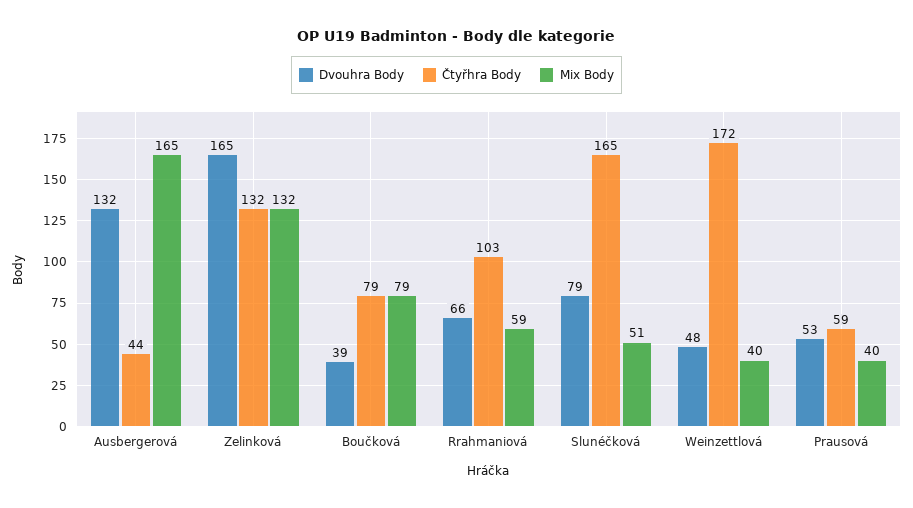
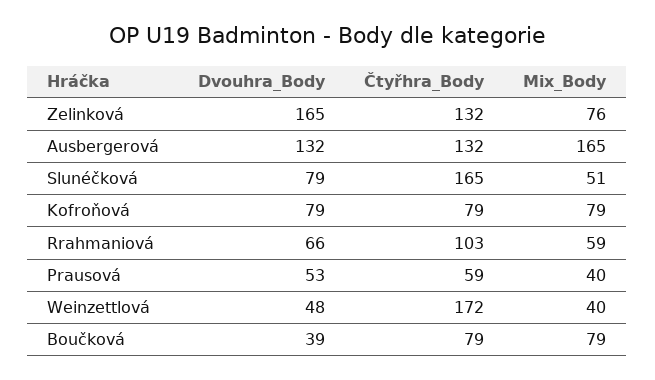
Čtyřhra Body, Ausbergerová: 44 -> 132
Mix Body, Zelinková: 132 -> 76
Dvouhra Body, Kofroňová: none -> 79
Čtyřhra Body, Kofroňová: none -> 79
Mix Body, Kofroňová: none -> 79

